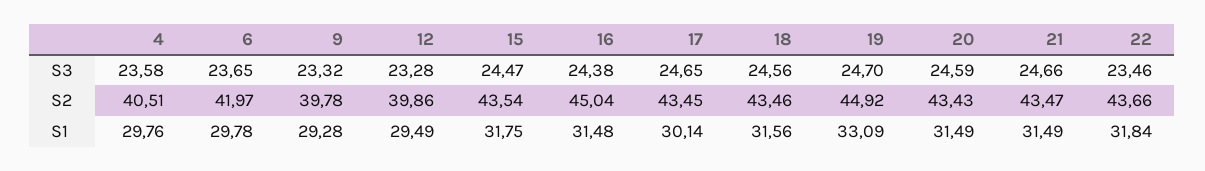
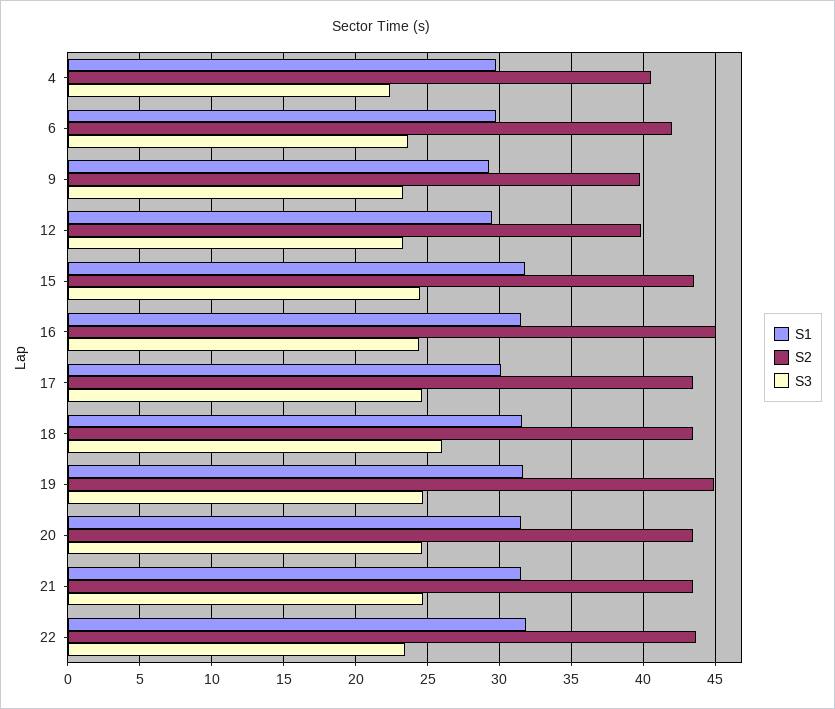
S3, 4: 23.58 -> 22.5
S3, 18: 24.56 -> 26
S1, 19: 33.09 -> 31.5

